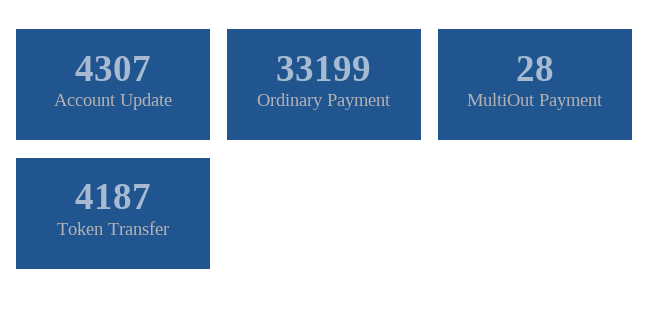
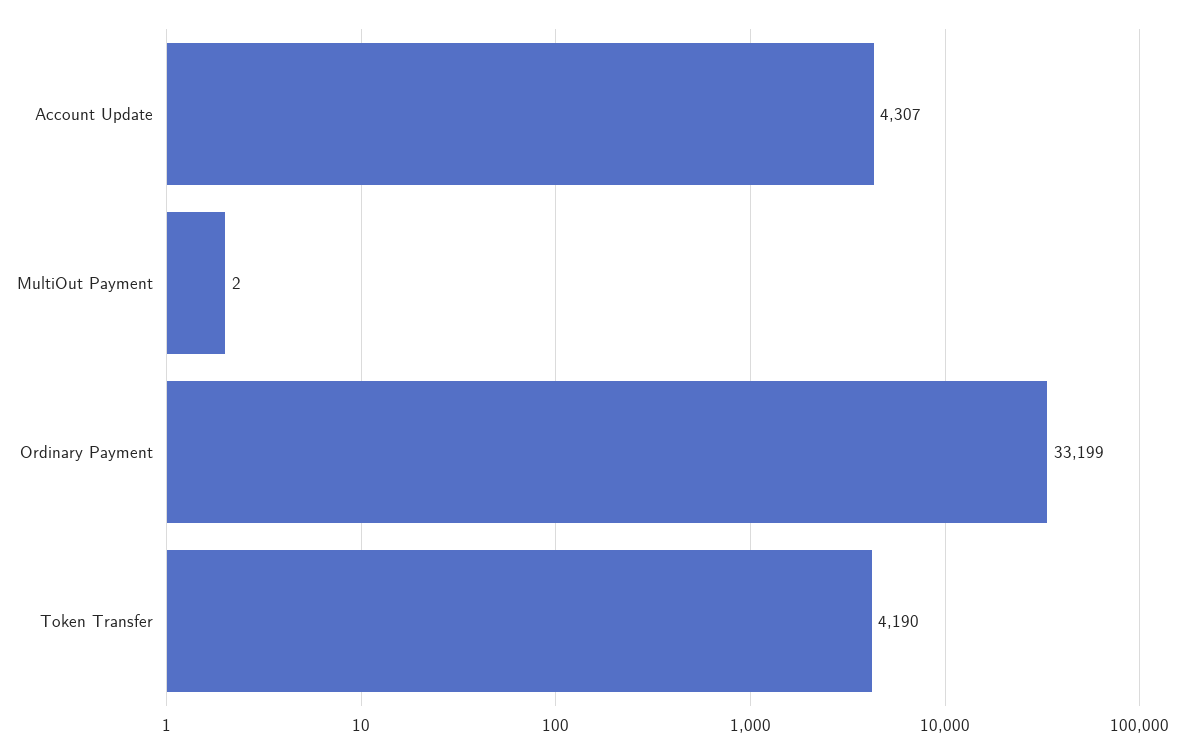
MultiOut Payment: 28 -> 2
Token Transfer: 4187 -> 4190

